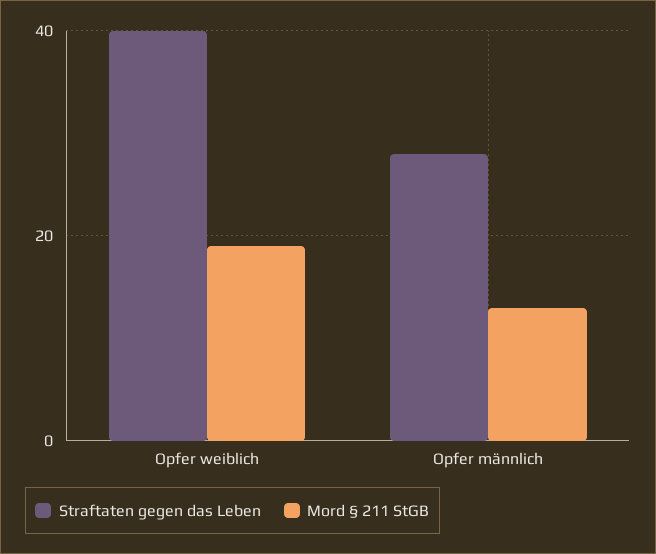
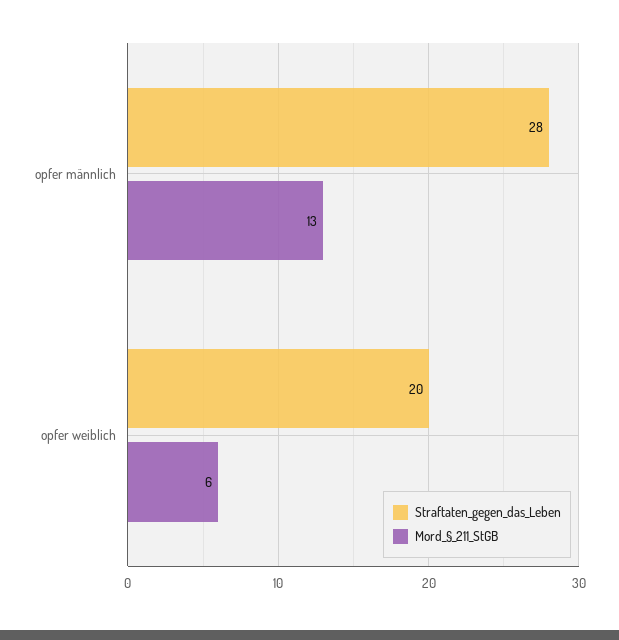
Straftaten gegen das Leben, Opfer weiblich: 40 -> 20
Mord § 211 StGB, Opfer weiblich: 20 -> 6

